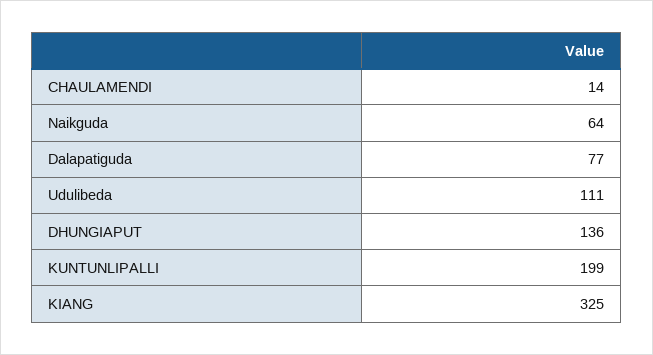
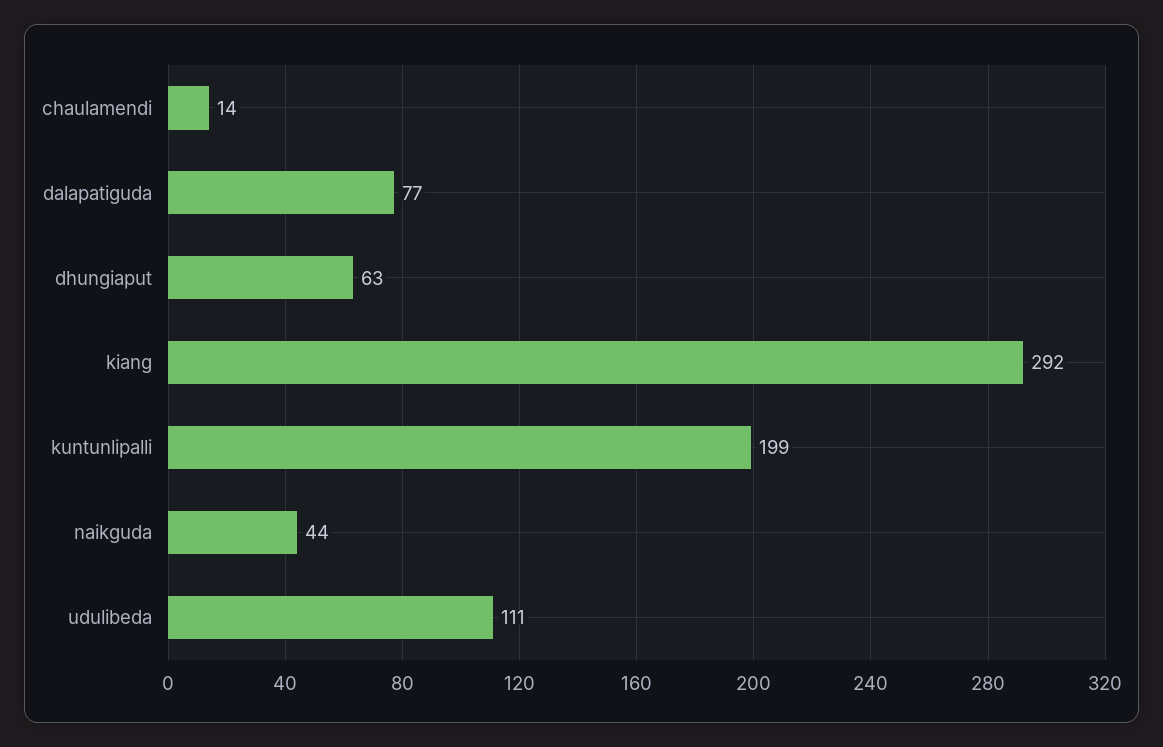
Naikguda: 64 -> 44
DHUNGIAPUT: 136 -> 63
KIANG: 325 -> 292

